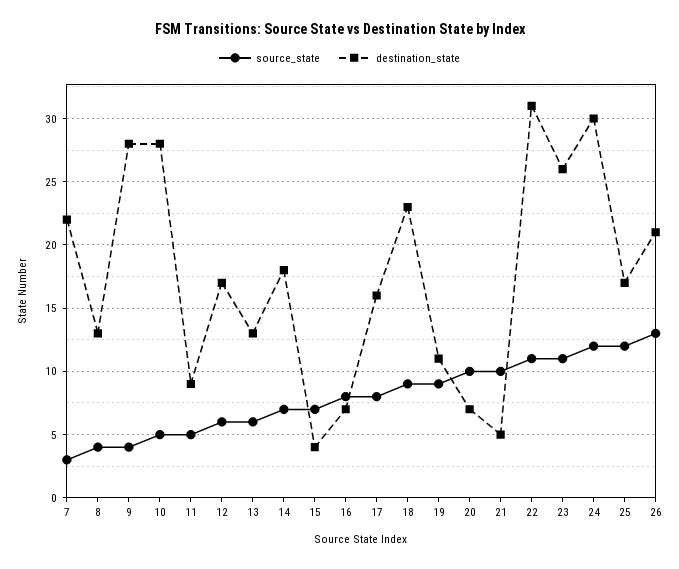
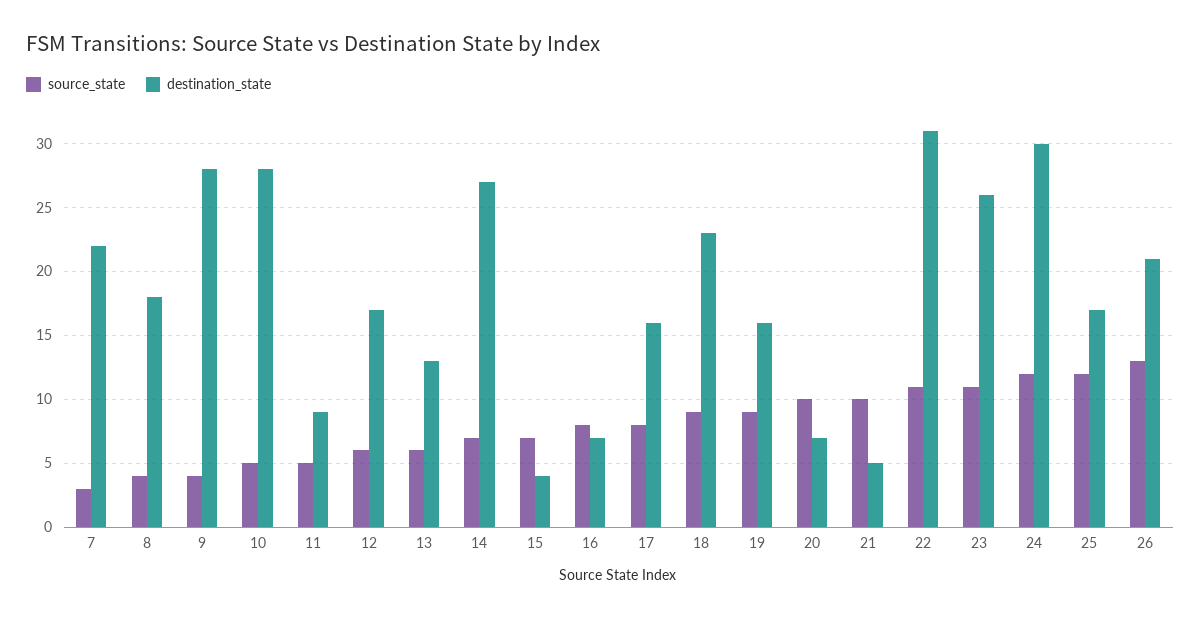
destination_state, 8: 13 -> 18
destination_state, 14: 18 -> 27
destination_state, 19: 11 -> 16

